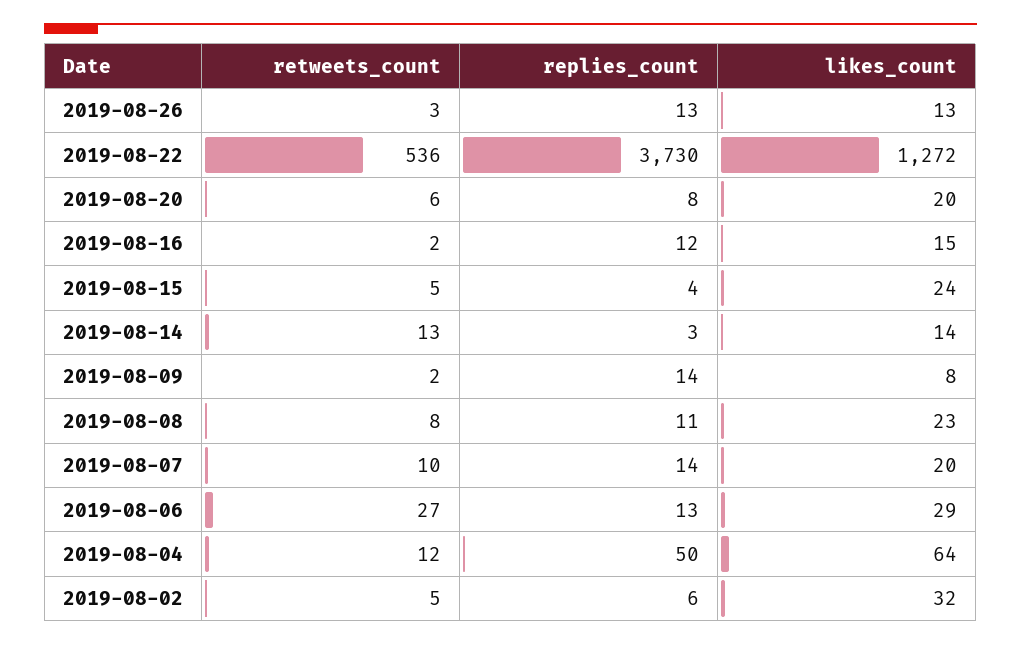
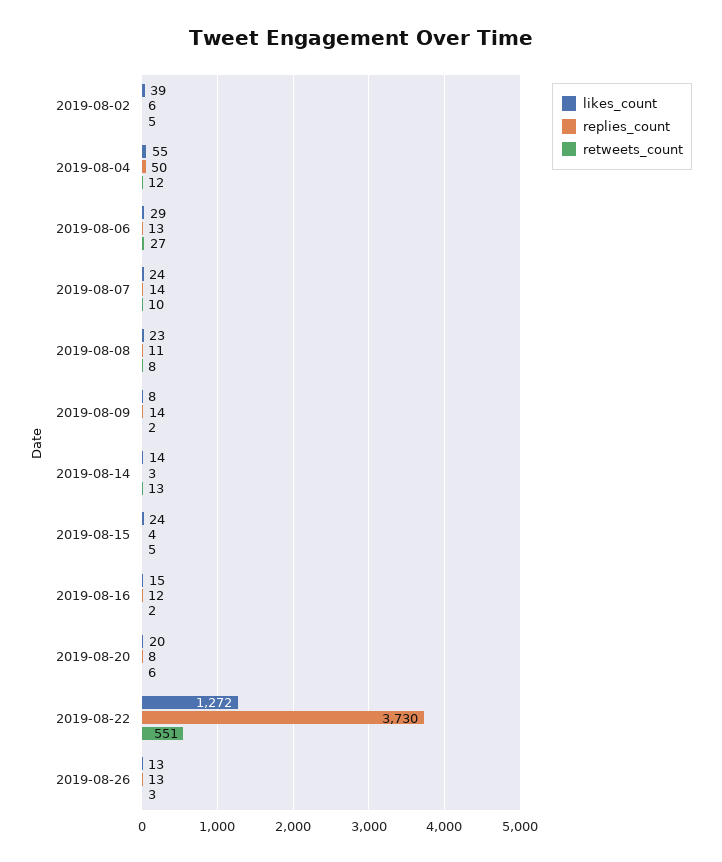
retweets_count, 2019-08-22: 536 -> 551
likes_count, 2019-08-07: 20 -> 24
likes_count, 2019-08-04: 64 -> 55
likes_count, 2019-08-02: 32 -> 39

